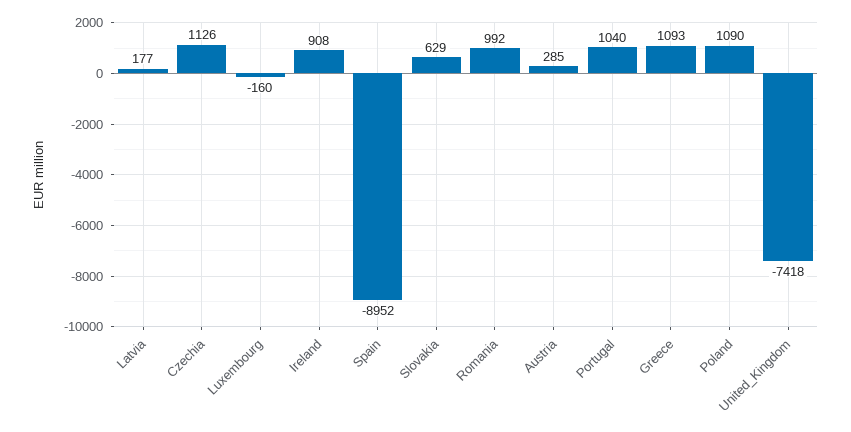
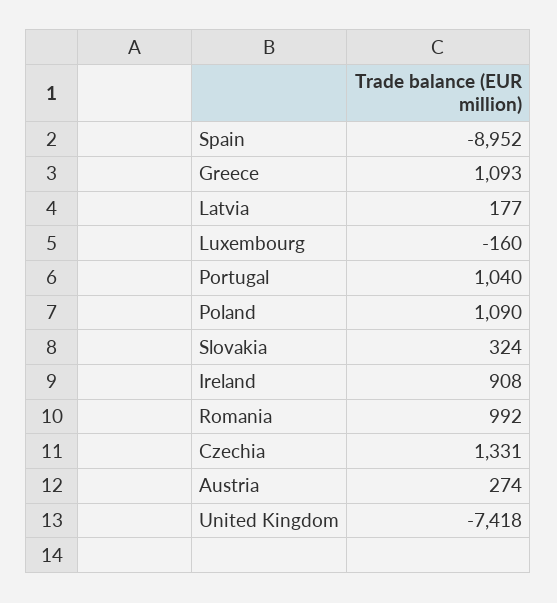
Czechia: 1126 -> 1331
Slovakia: 629 -> 324
Austria: 285 -> 274

